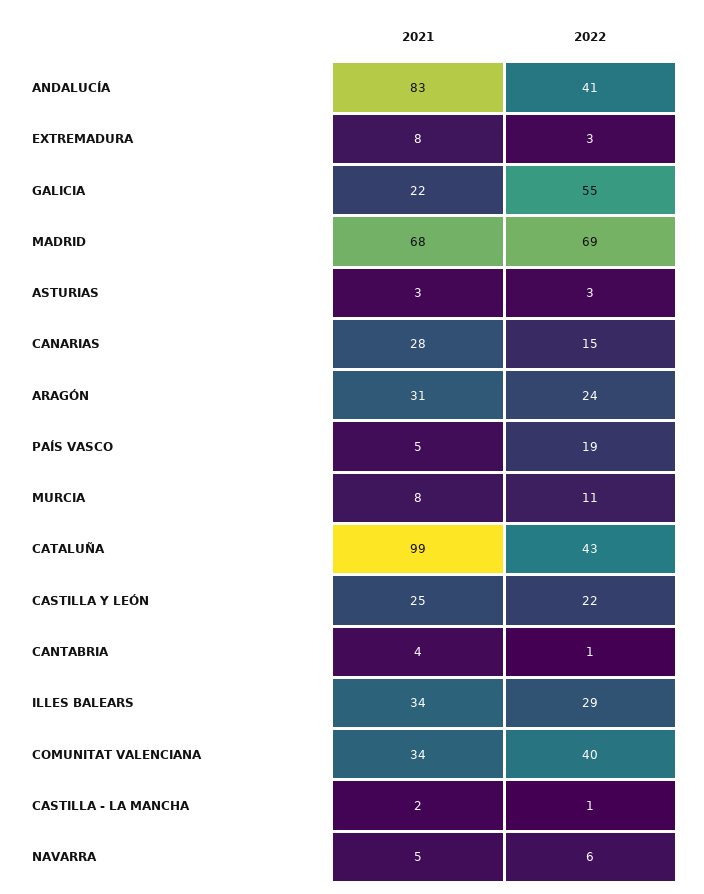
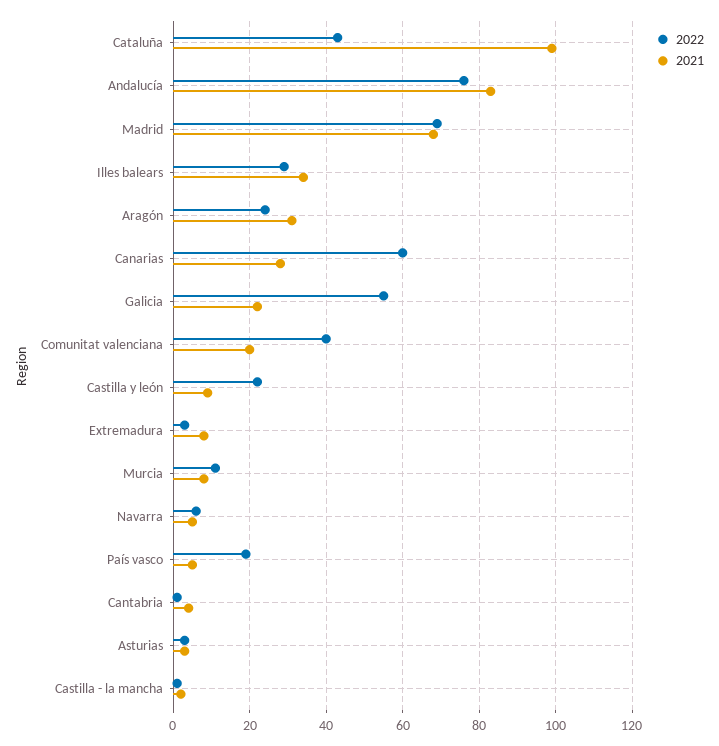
2022, ANDALUCÍA: 41 -> 75
2022, CANARIAS: 15 -> 60
2021, CASTILLA Y LEÓN: 25 -> 10
2021, COMUNITAT VALENCIANA: 34 -> 20

